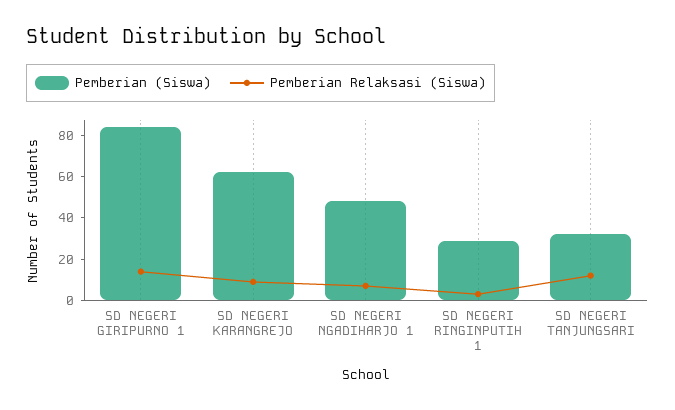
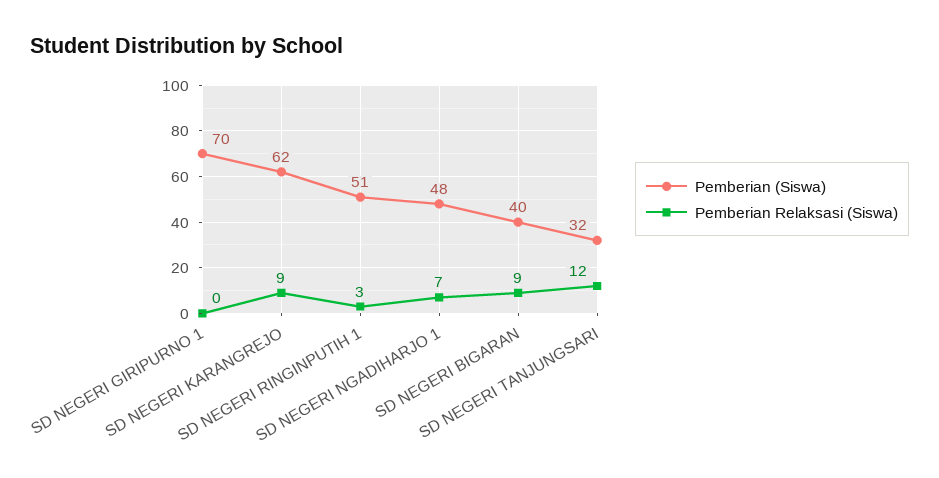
Pemberian (Siswa), SD NEGERI GIRIPURNO 1: 85 -> 70
Pemberian Relaksasi (Siswa), SD NEGERI GIRIPURNO 1: 15 -> 0
Pemberian (Siswa), SD NEGERI RINGINPUTIH 1: 30 -> 51
Pemberian (Siswa), SD NEGERI BIGARAN: none -> 40
Pemberian Relaksasi (Siswa), SD NEGERI BIGARAN: none -> 9

